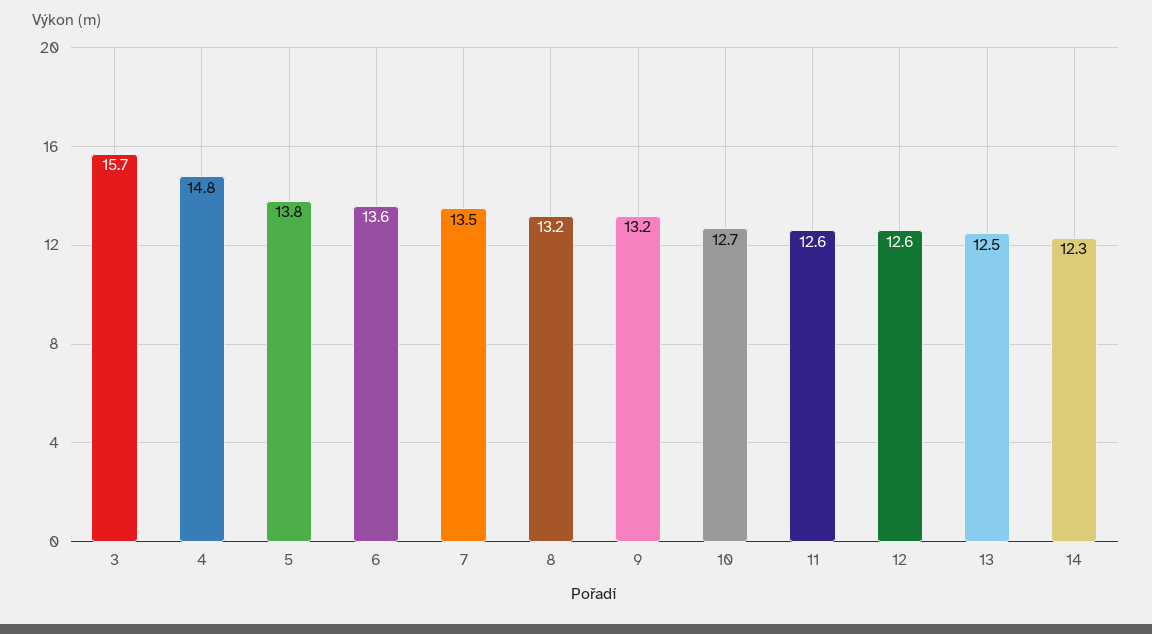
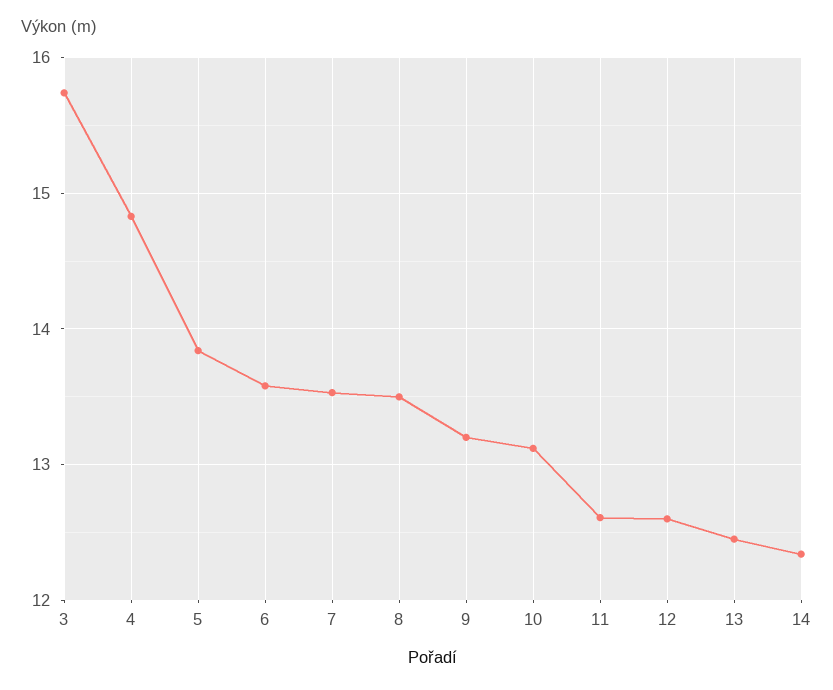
8: 13.2 -> 13.5
10: 12.7 -> 13.1

